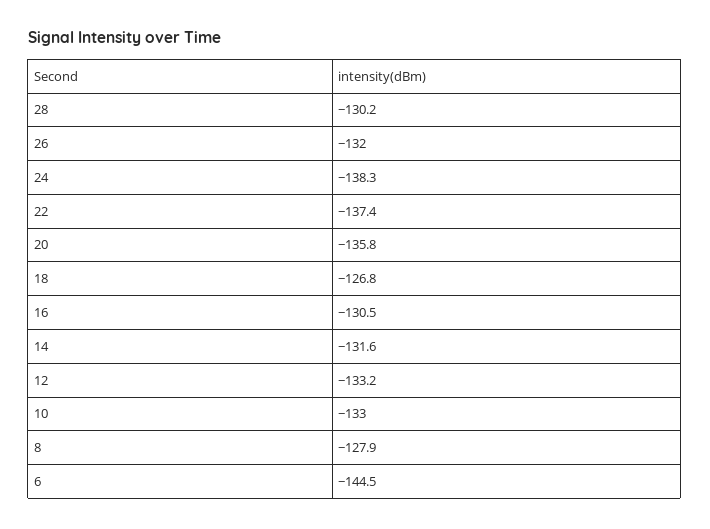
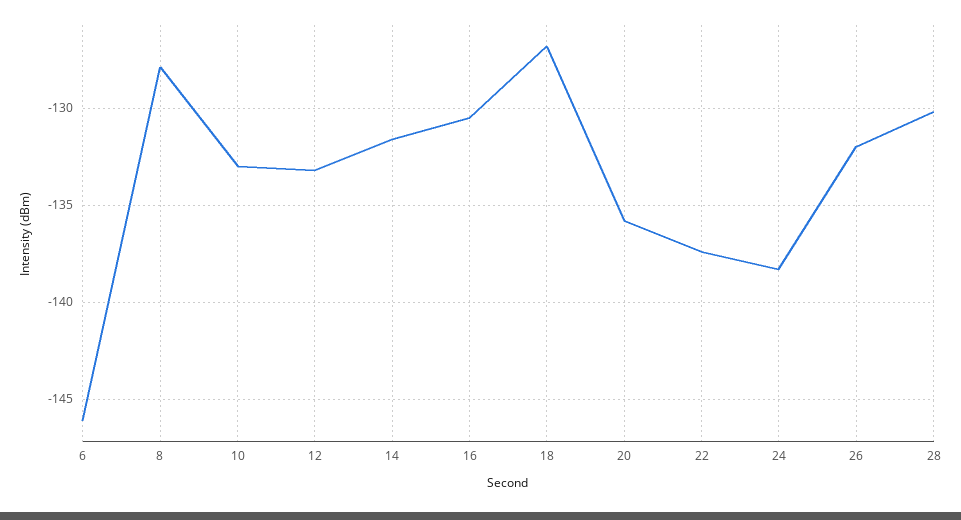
6: -144.5 -> -146

